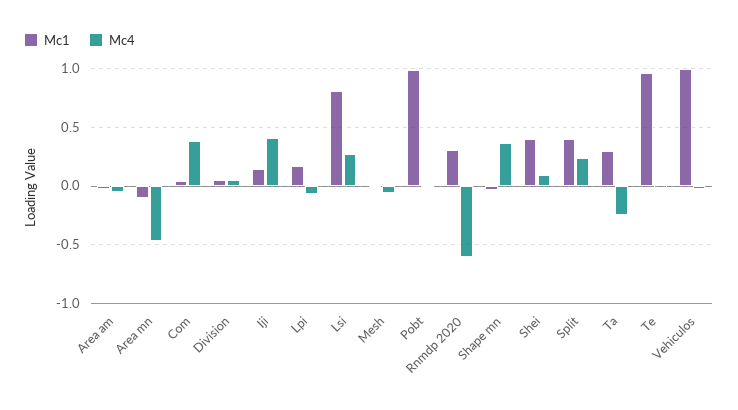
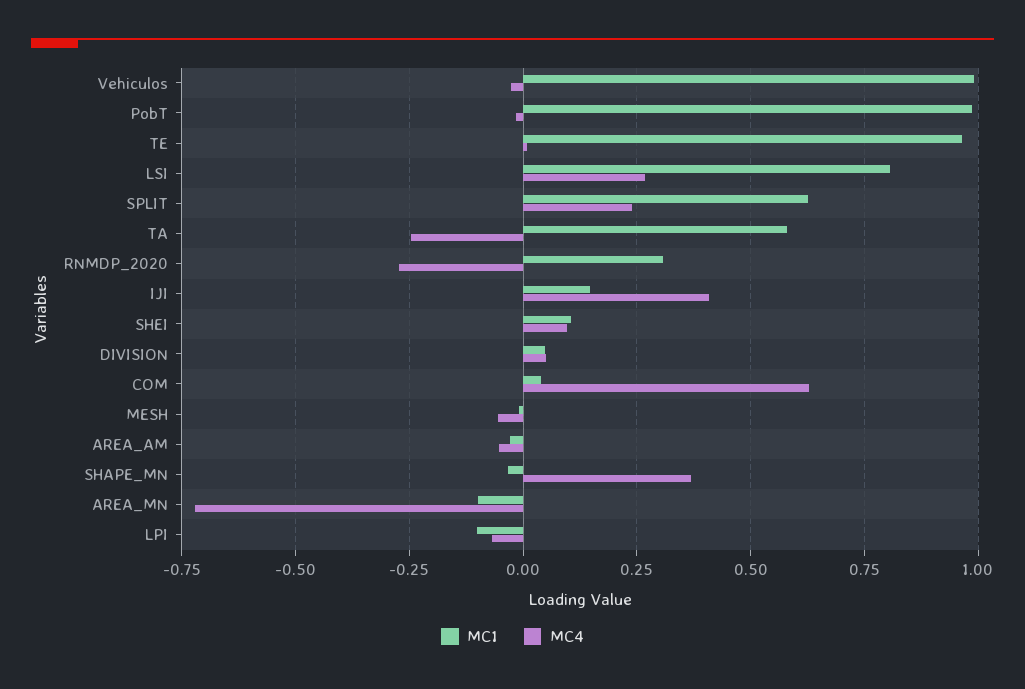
Mc4, Area mn: -0.5 -> -0.725
Mc4, Com: 0.4 -> 0.625
Mc1, Lpi: 0.2 -> -0.1
Mc4, Rnmdp 2020: -0.6 -> -0.275
Mc1, Shei: 0.4 -> 0.1
Mc1, Split: 0.4 -> 0.625
Mc1, Ta: 0.3 -> 0.575

